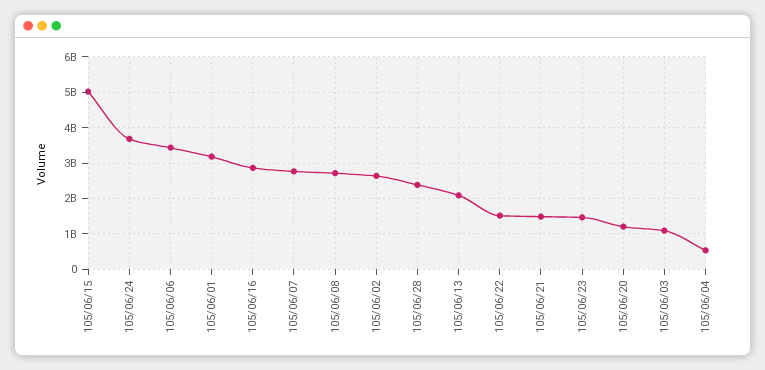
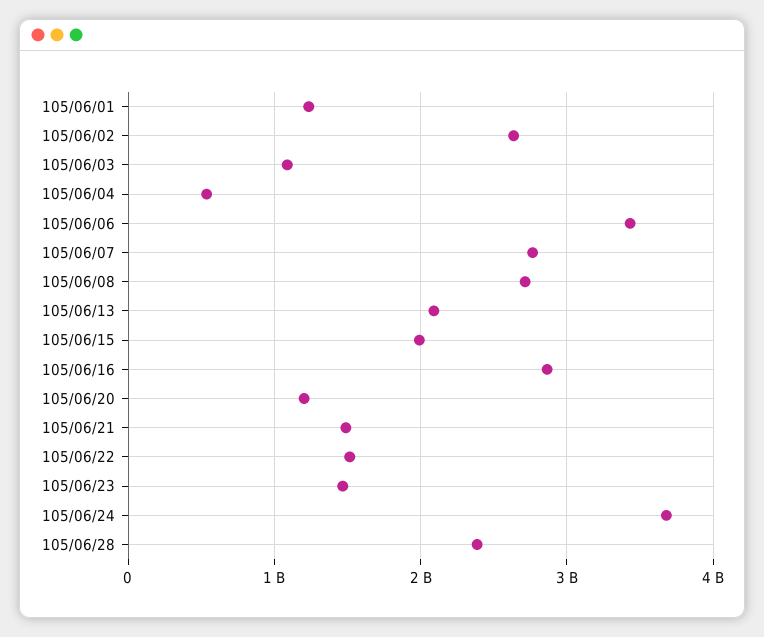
105/06/15: 5000000000 -> 2000000000
105/06/01: 3200000000 -> 1200000000

